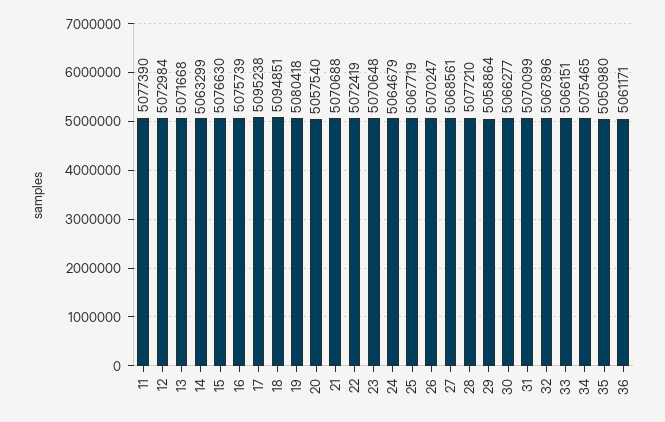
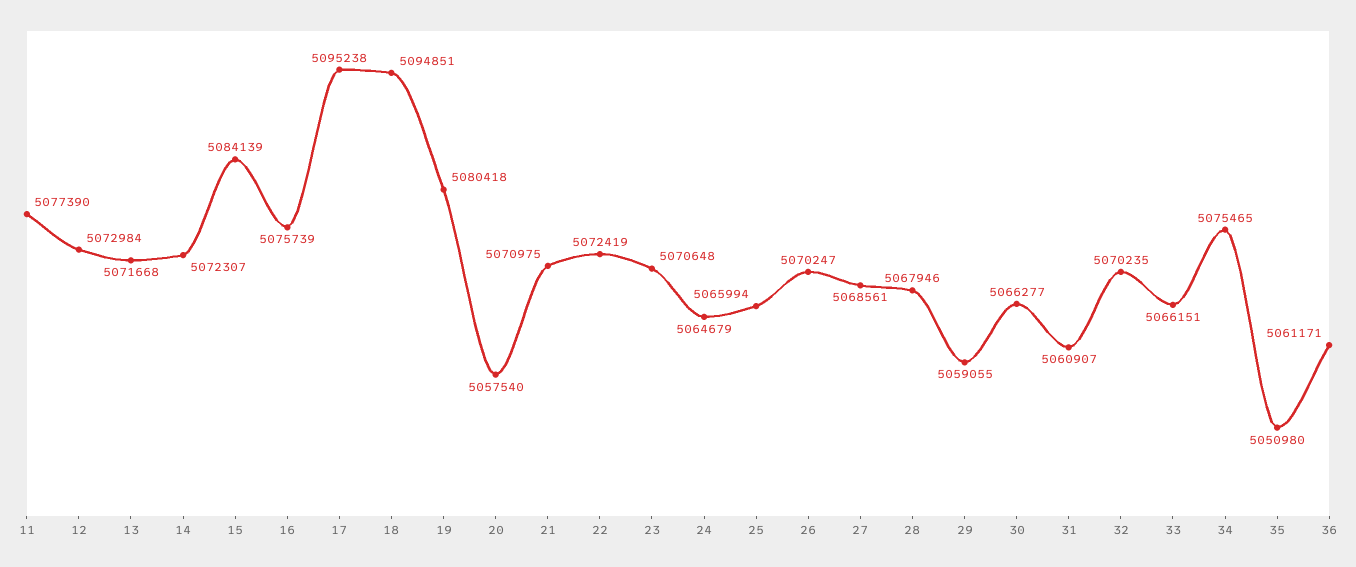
14: 5063299 -> 5072307
15: 5076630 -> 5084139
21: 5070688 -> 5070975
25: 5067719 -> 5065994
28: 5077210 -> 5067946
29: 5058864 -> 5059055
31: 5070099 -> 5060907
32: 5067896 -> 5070235

